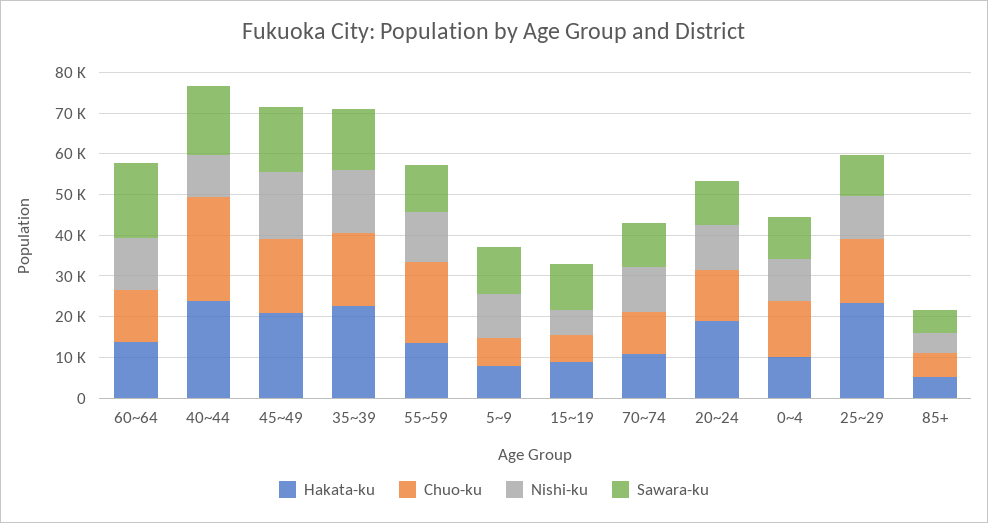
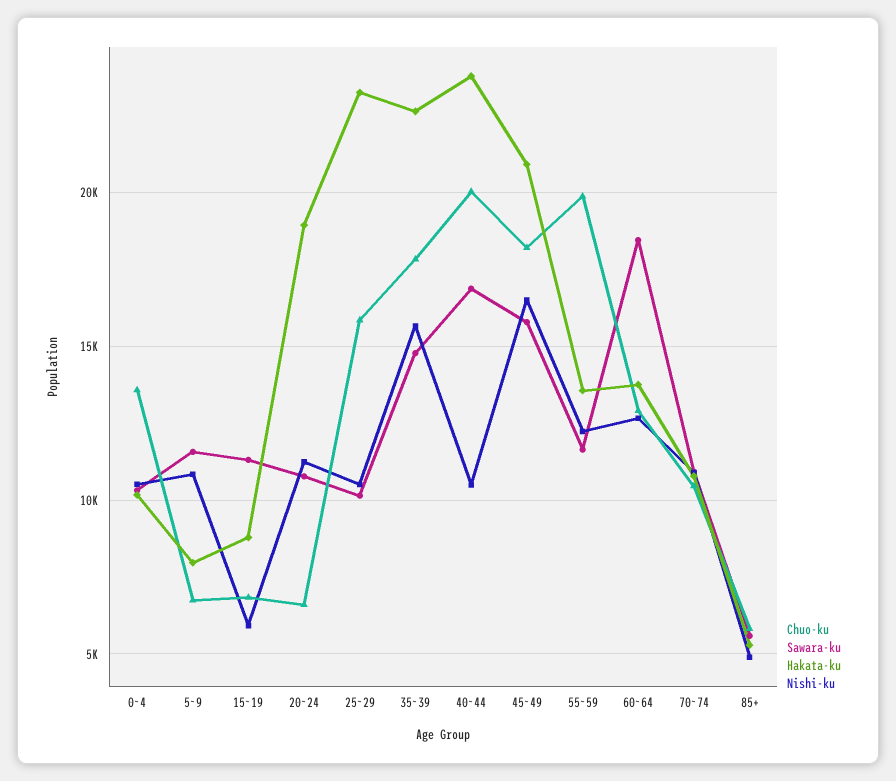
Chuo-ku, 40~44: 26000 -> 20000
Chuo-ku, 20~24: 12000 -> 6500

